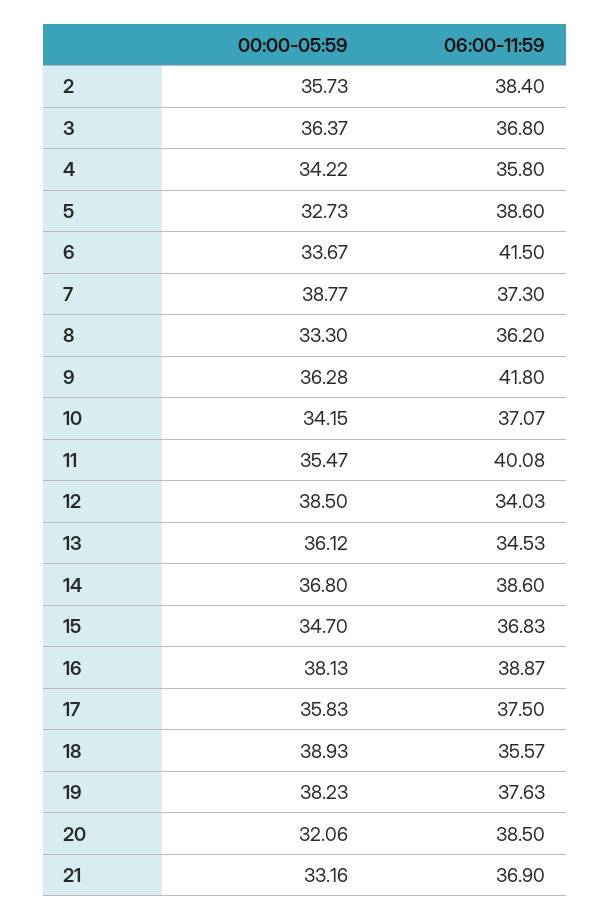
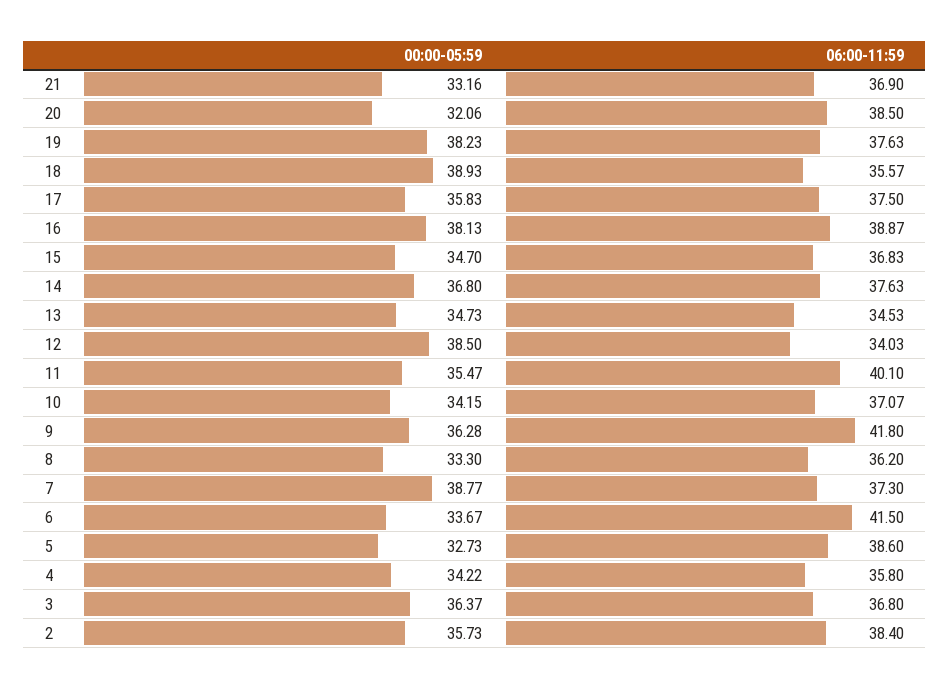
06:00-11:59, 11: 40.08 -> 40.1
00:00-05:59, 13: 36.12 -> 34.73
06:00-11:59, 14: 38.6 -> 37.63

